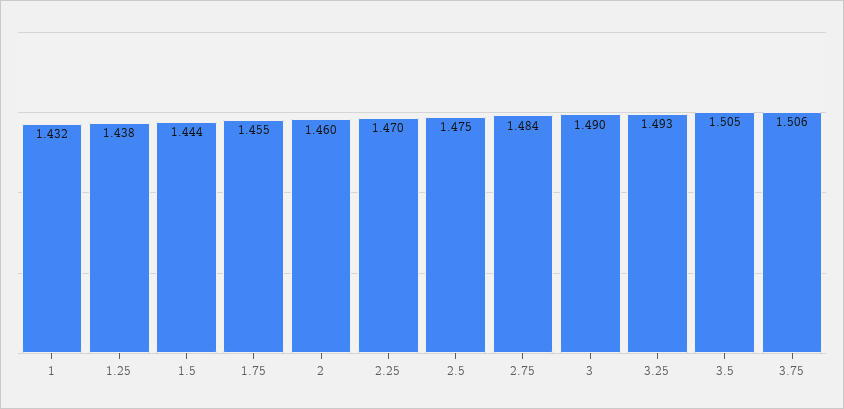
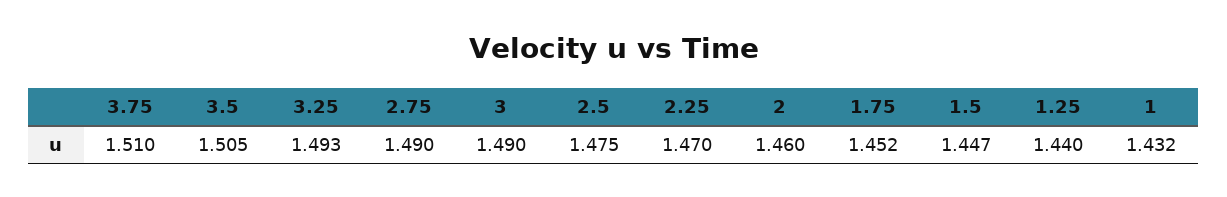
1.25: 1.438 -> 1.44
1.5: 1.444 -> 1.447
1.75: 1.455 -> 1.452
2.75: 1.484 -> 1.49
3.75: 1.506 -> 1.51

